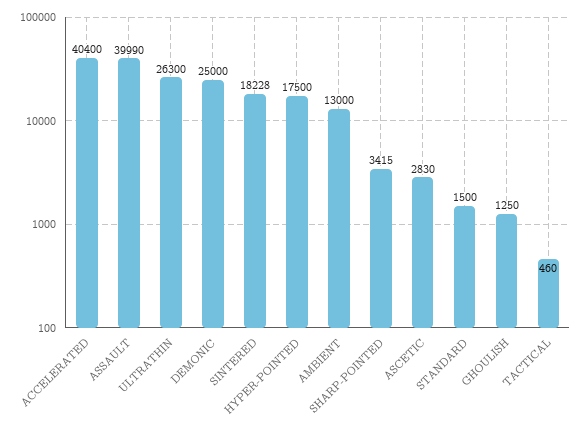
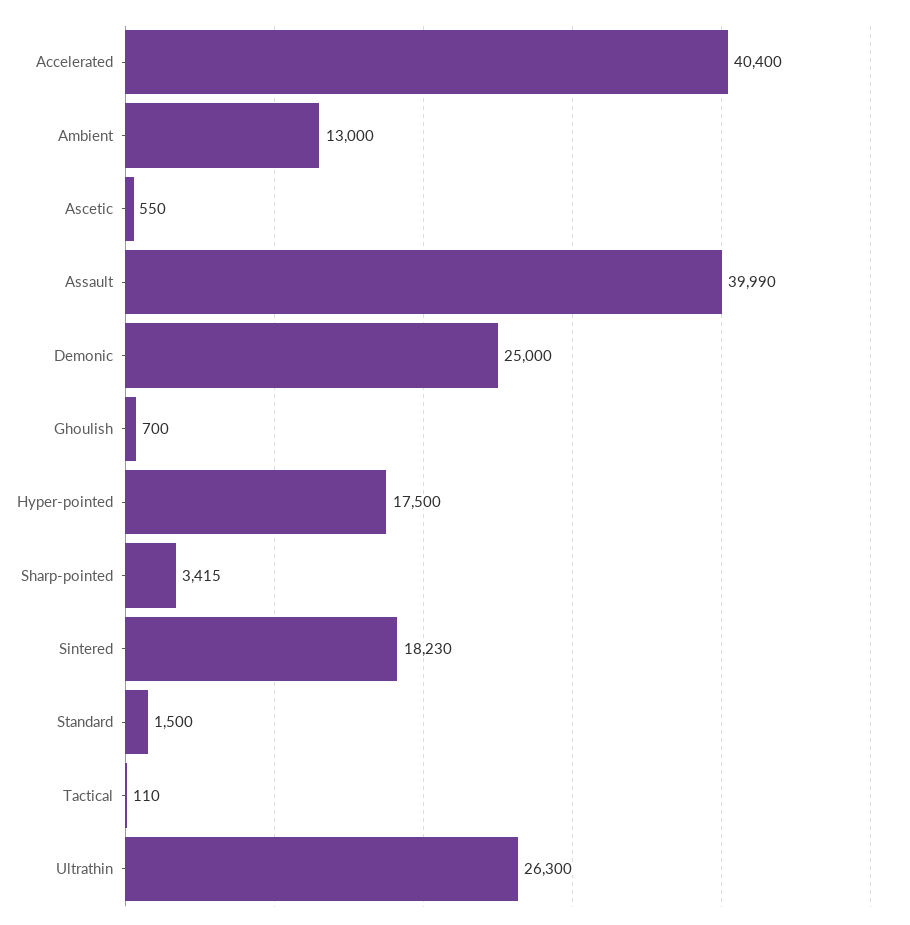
SINTERED: 18228 -> 18230
ASCETIC: 2830 -> 550
GHOULISH: 1250 -> 700
TACTICAL: 460 -> 110

